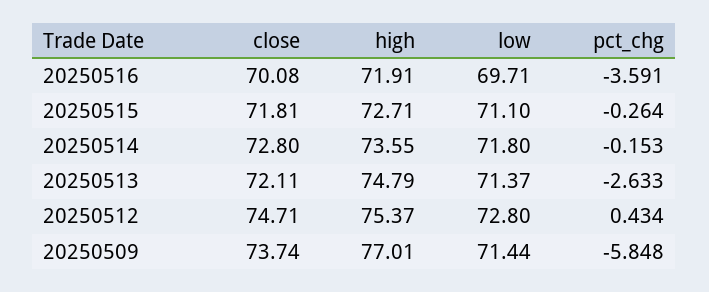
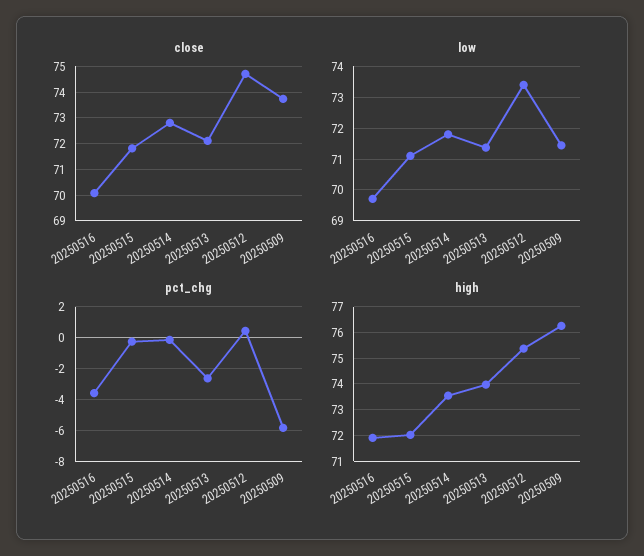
high, 20250515: 72.71 -> 72
high, 20250513: 74.79 -> 74
low, 20250512: 72.8 -> 73.4
high, 20250509: 77.01 -> 76.25

